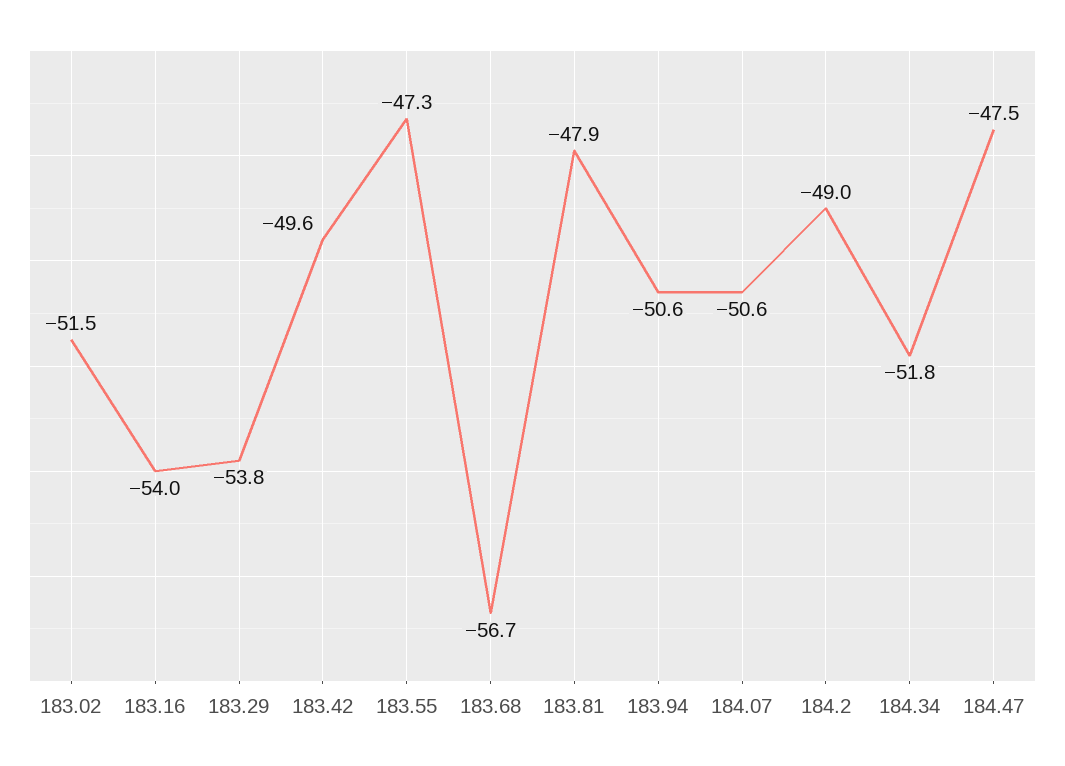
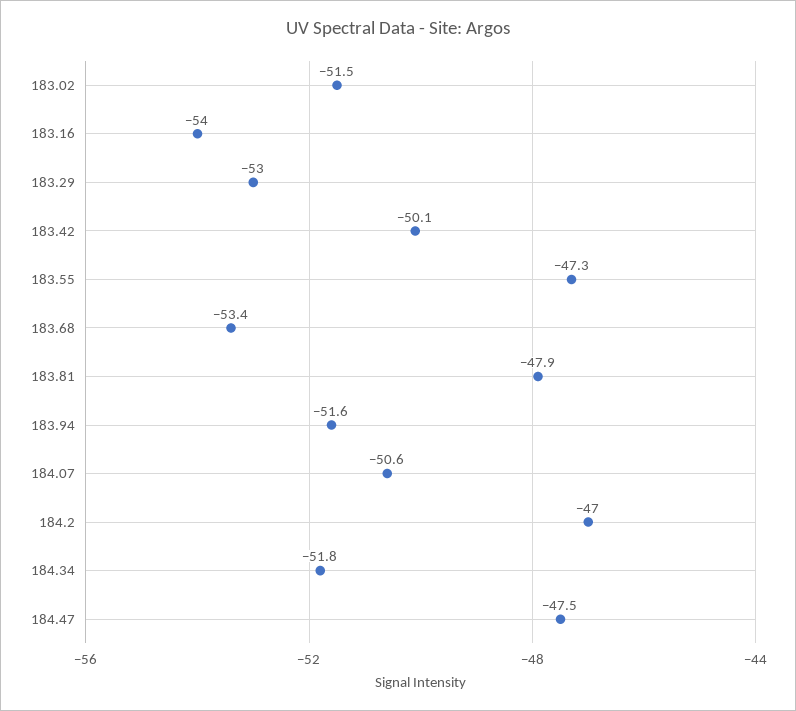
183.29: -53.8 -> -53
183.42: -49.6 -> -50.1
183.68: -56.7 -> -53.4
183.94: -50.6 -> -51.6
184.2: -49 -> -47

